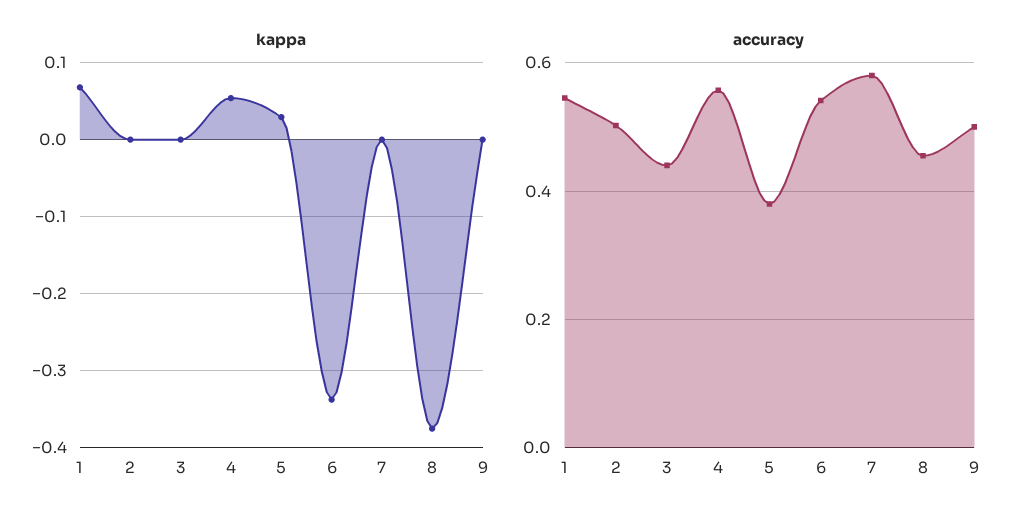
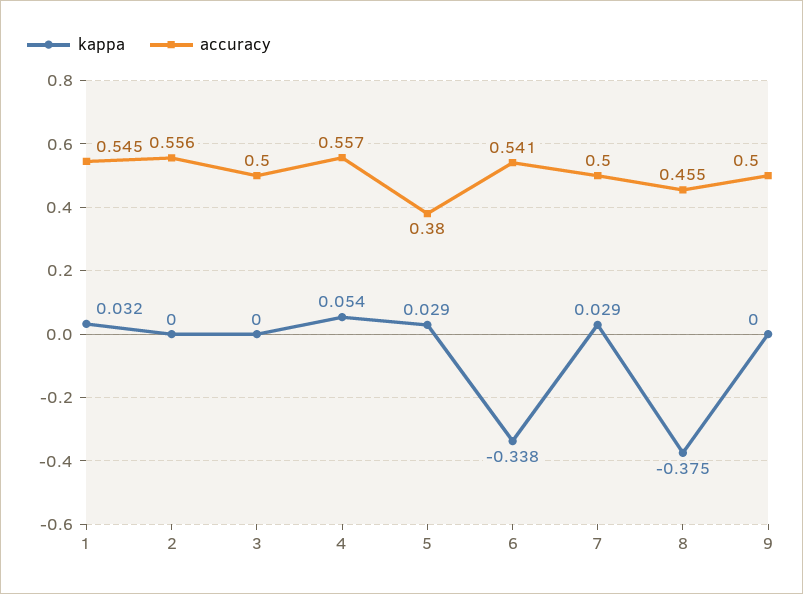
kappa, 1: 0.07 -> 0.032
kappa, 7: 0 -> 0.029
accuracy, 2: 0.5 -> 0.556
accuracy, 3: 0.44 -> 0.5
accuracy, 7: 0.58 -> 0.5

